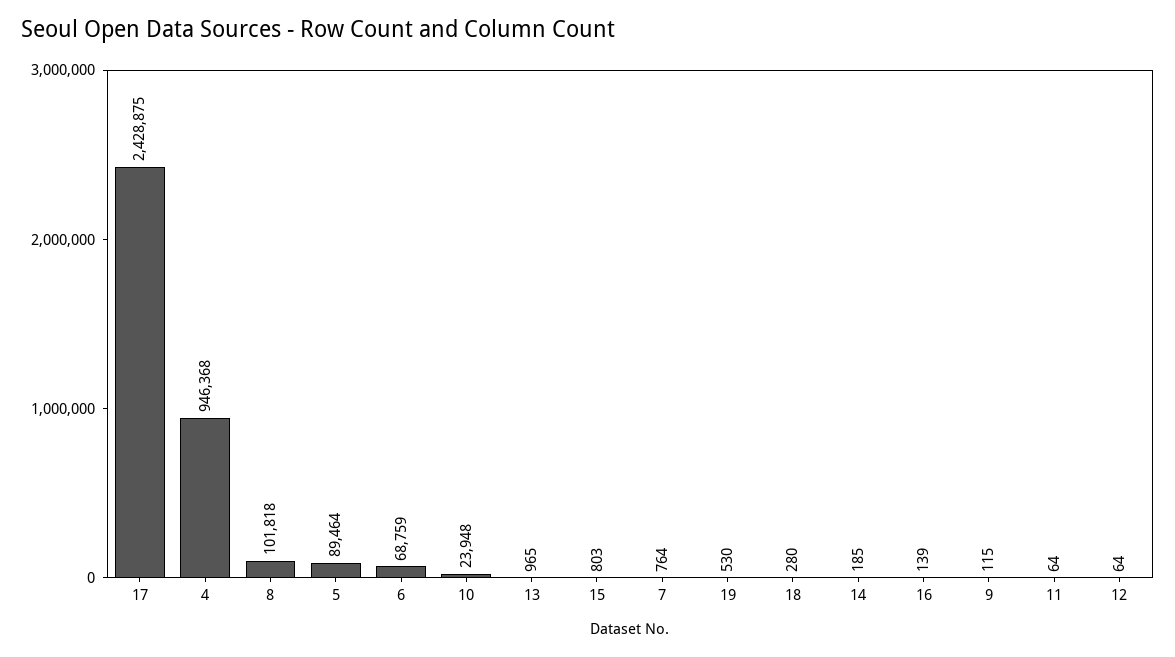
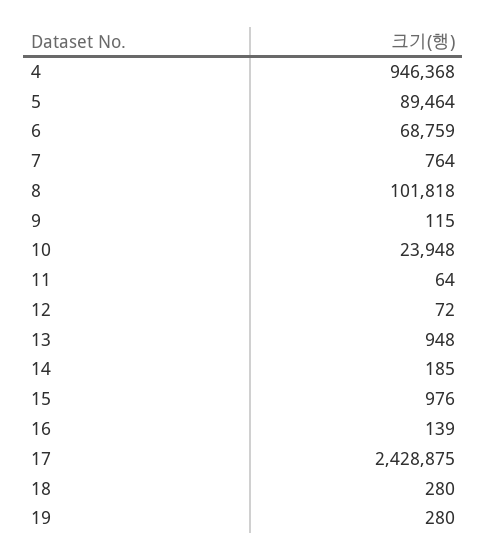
13: 965 -> 948
15: 803 -> 976
19: 530 -> 280
12: 64 -> 72

